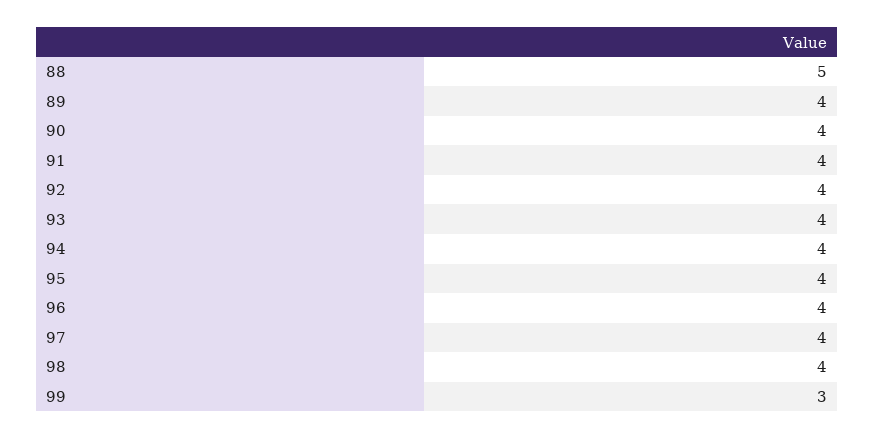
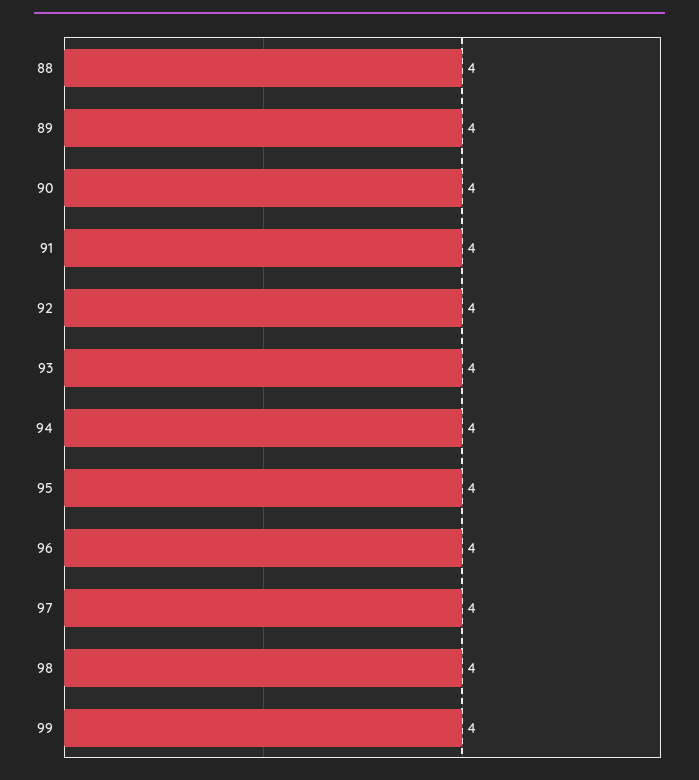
88: 5 -> 4
99: 3 -> 4

